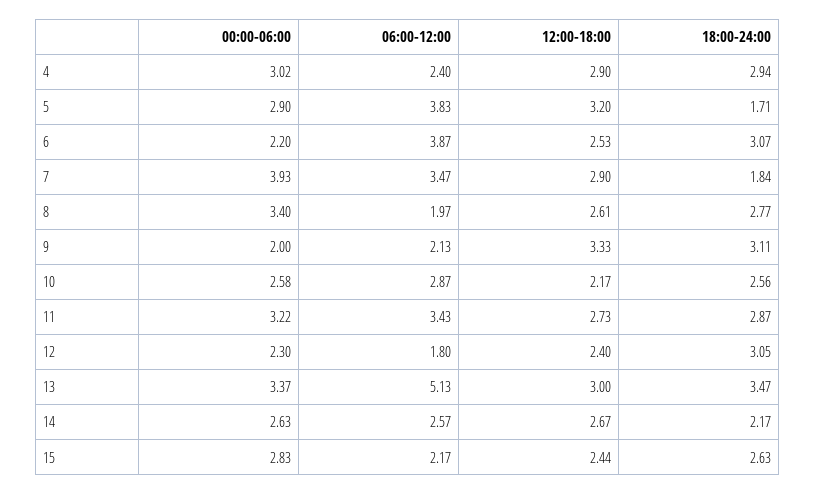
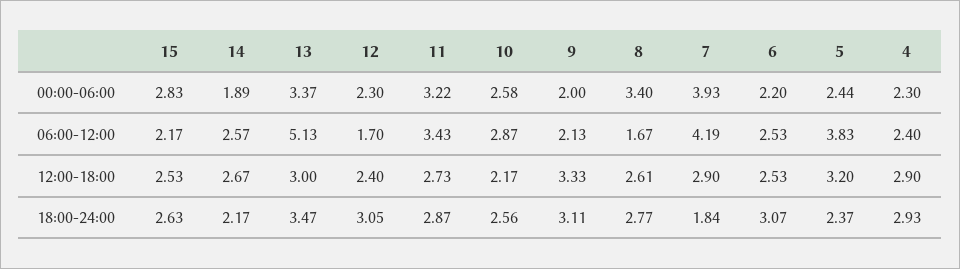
00:00-06:00, 4: 3.02 -> 2.3
18:00-24:00, 4: 2.94 -> 2.93
00:00-06:00, 5: 2.9 -> 2.44
18:00-24:00, 5: 1.71 -> 2.37
06:00-12:00, 6: 3.87 -> 2.53
06:00-12:00, 7: 3.47 -> 4.19
06:00-12:00, 8: 1.97 -> 1.67
06:00-12:00, 12: 1.8 -> 1.7
00:00-06:00, 14: 2.63 -> 1.89
12:00-18:00, 15: 2.44 -> 2.53

